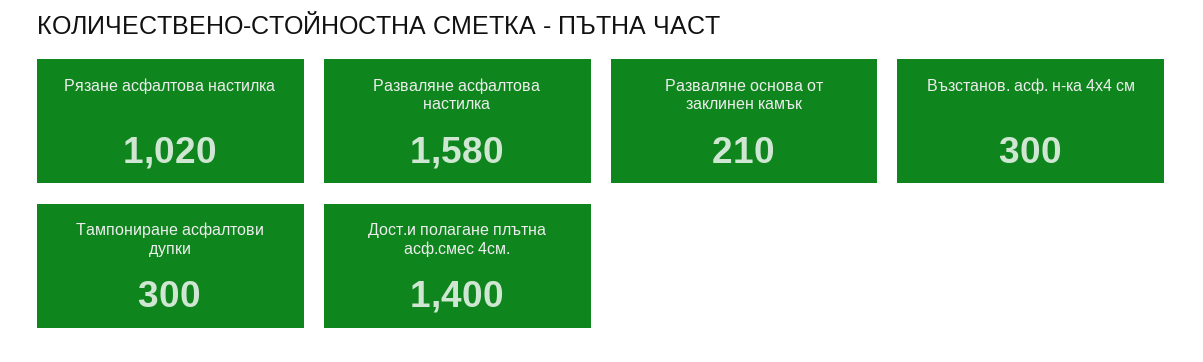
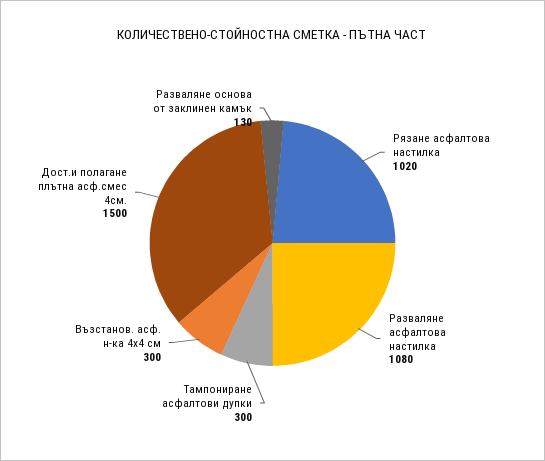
Разваляне асфалтова настилка: 1580 -> 1080
Разваляне основа от заклинен камък: 210 -> 130
Дост.и полагане плътна асф.смес 4см.: 1400 -> 1500

